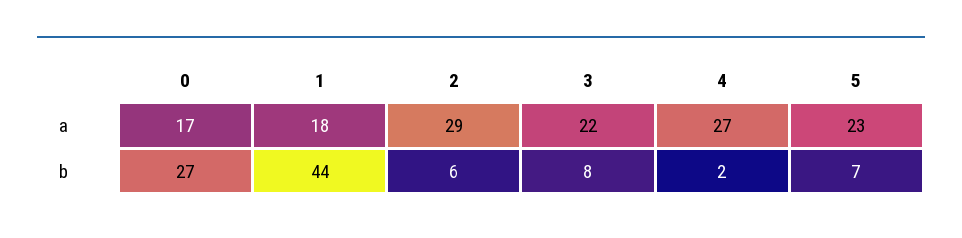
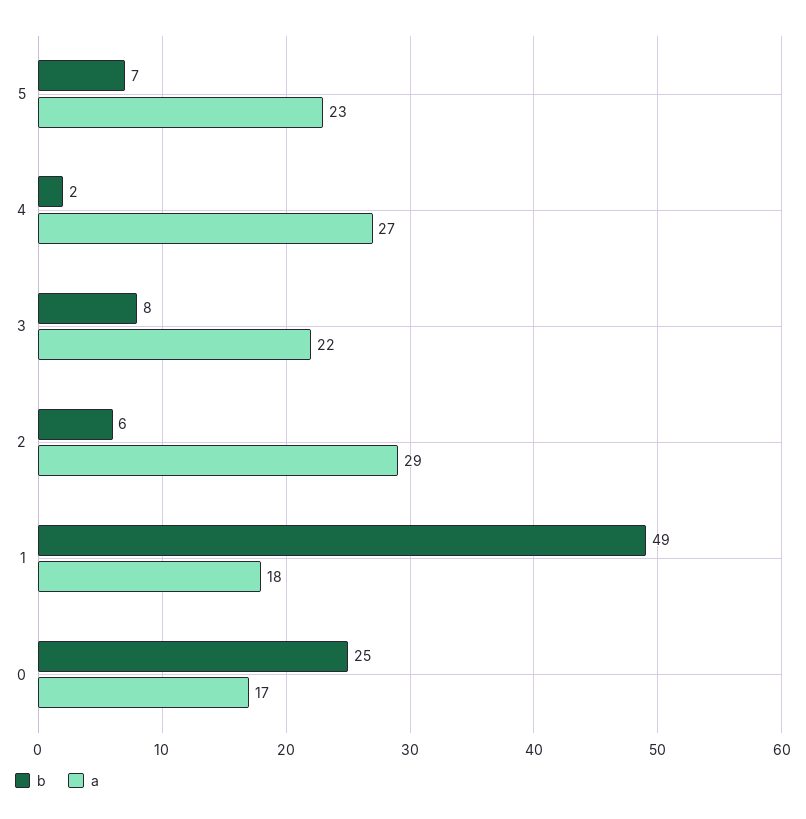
b, 0: 27 -> 25
b, 1: 44 -> 49

